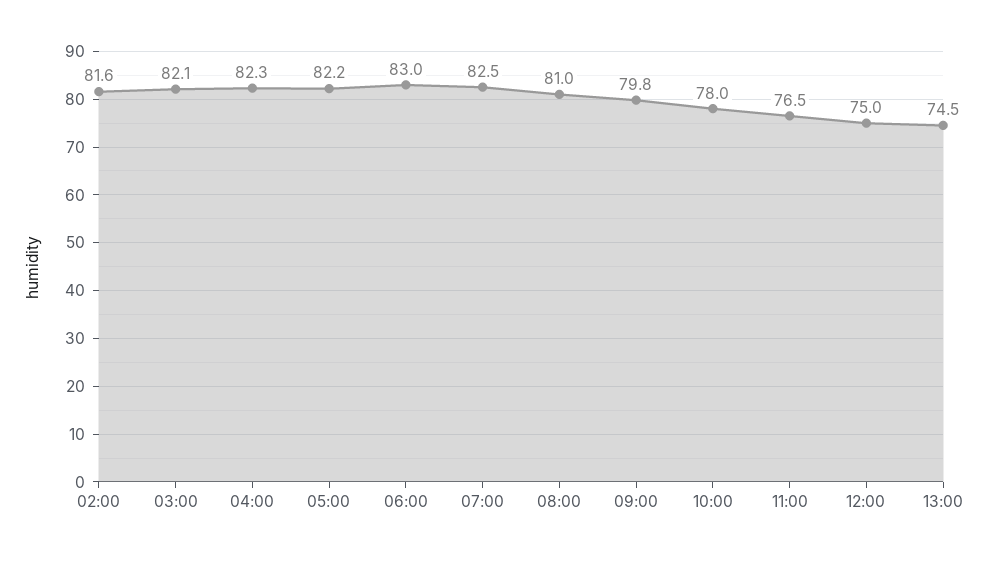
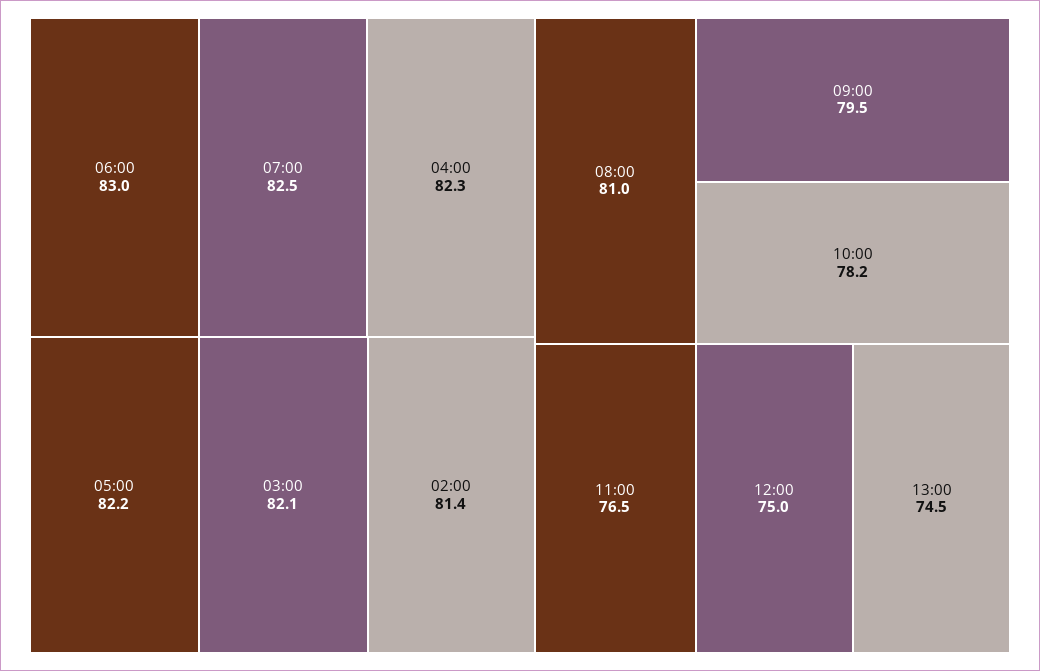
02:00: 81.6 -> 81.4
09:00: 79.8 -> 79.5
10:00: 78 -> 78.2

